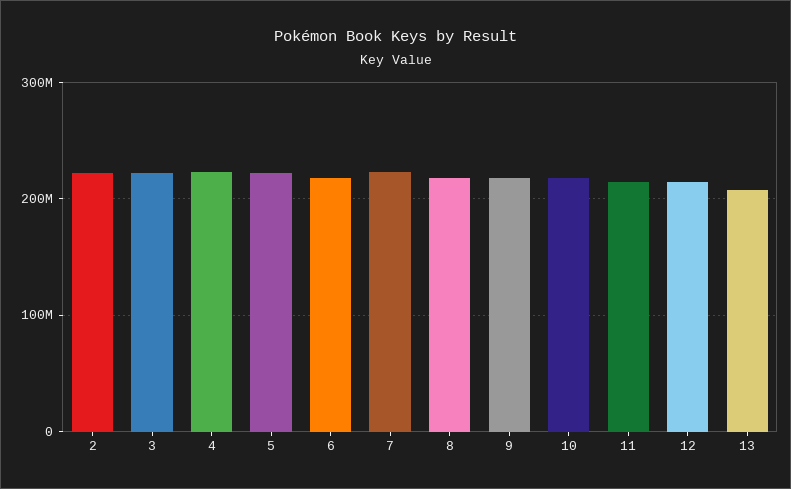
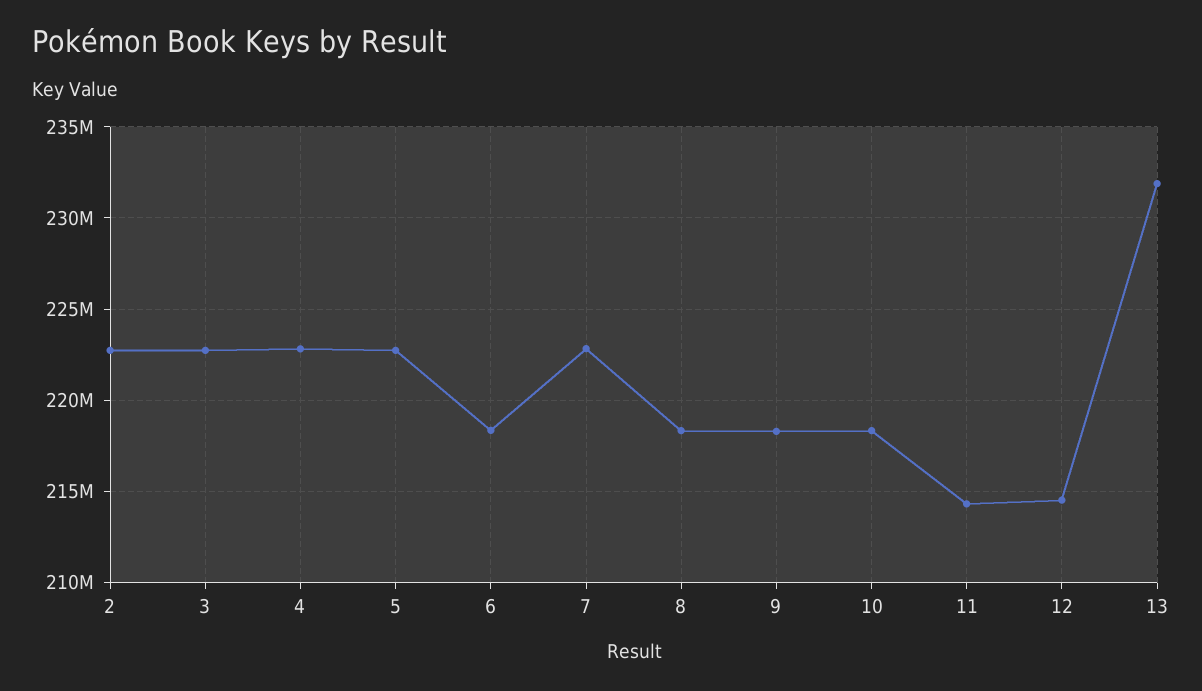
13: 210000000 -> 232000000

